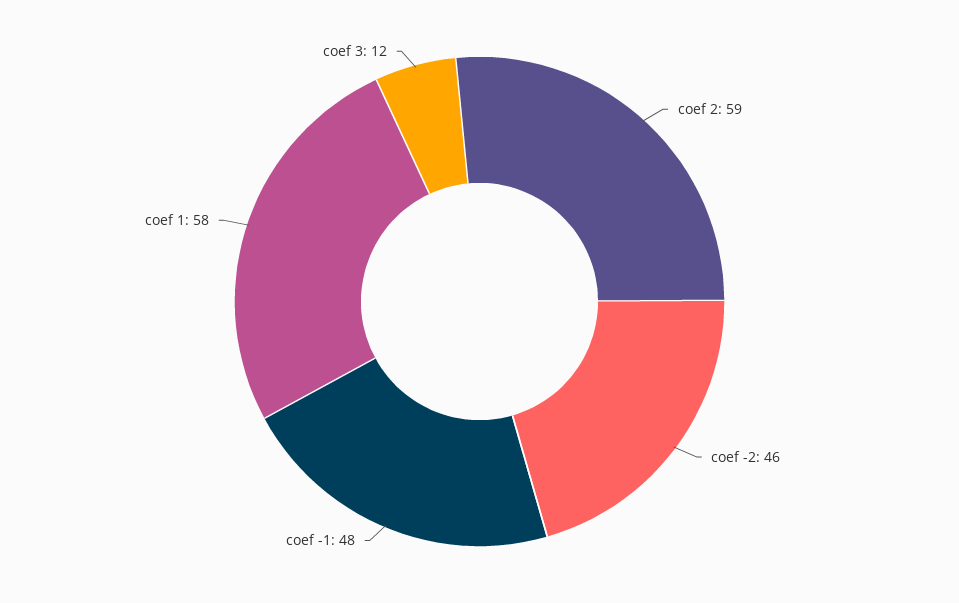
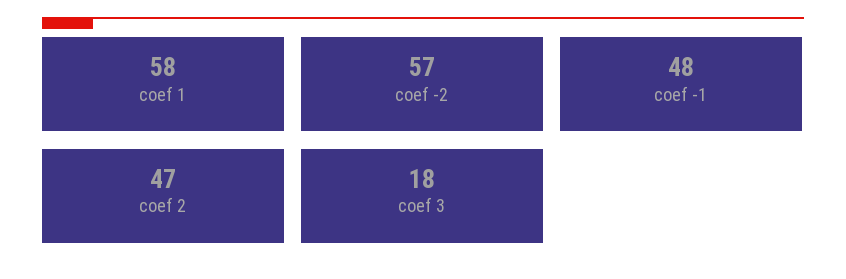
coef 2: 59 -> 47
coef -2: 46 -> 57
coef 3: 12 -> 18

